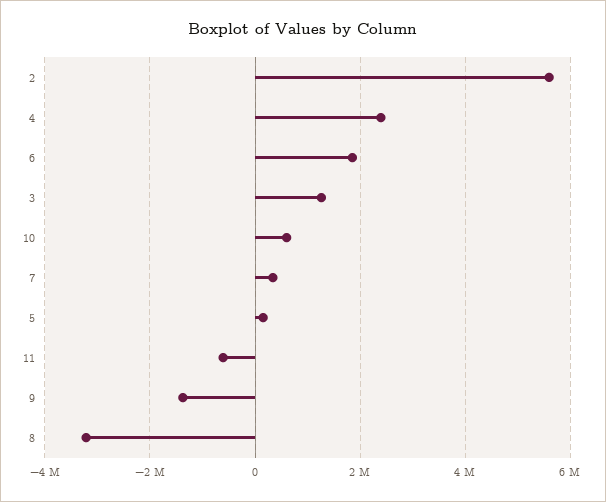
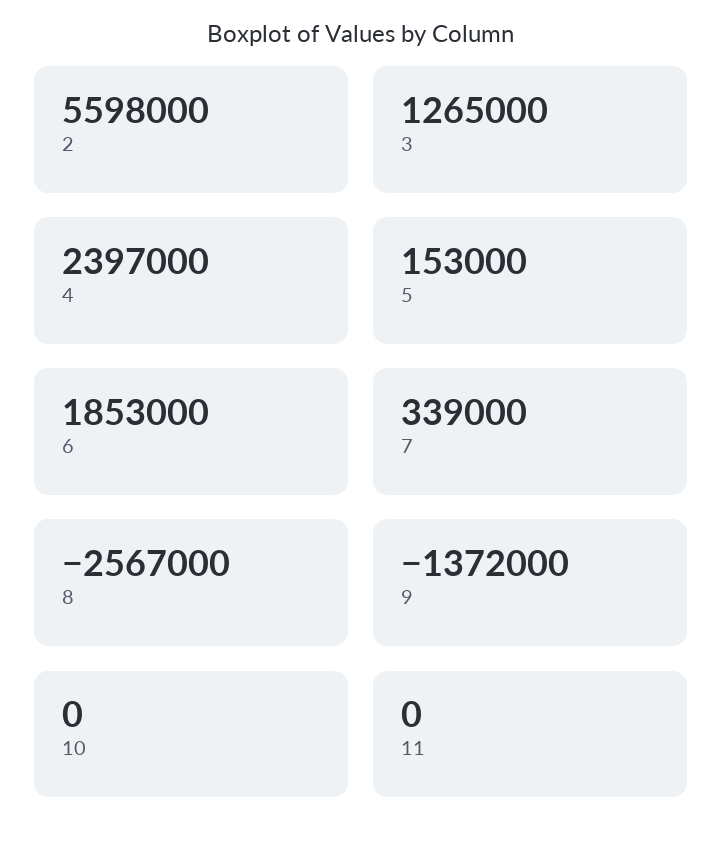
10: 600000 -> 0
11: -600000 -> 0
8: -3200000 -> -2567000

